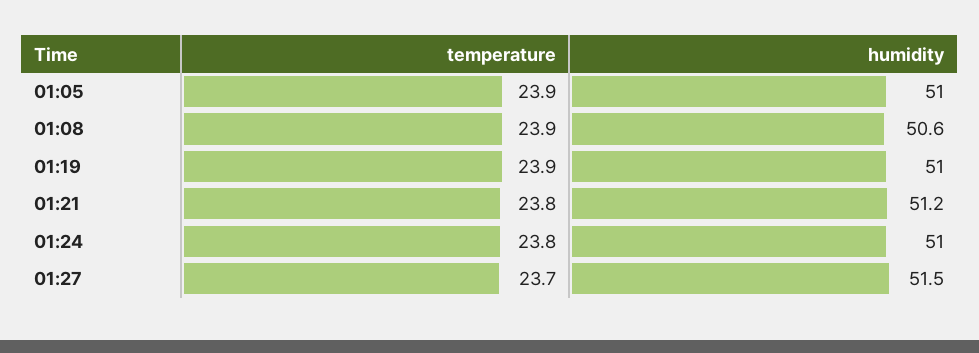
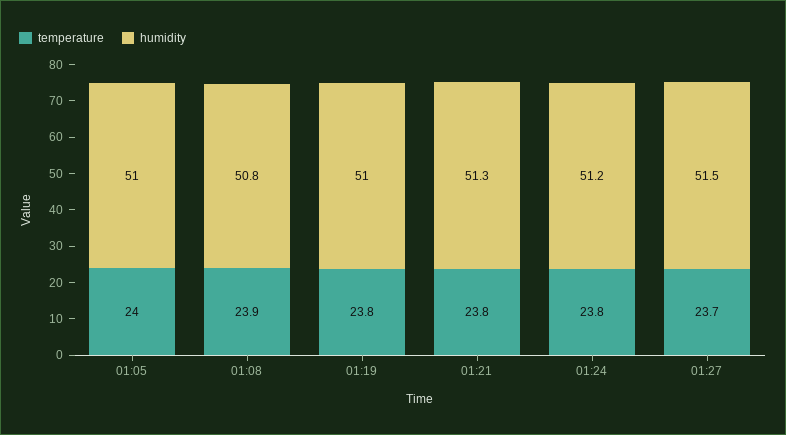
temperature, 01:05: 23.9 -> 24
humidity, 01:08: 50.6 -> 50.8
temperature, 01:19: 23.9 -> 23.8
humidity, 01:21: 51.2 -> 51.3
humidity, 01:24: 51 -> 51.2

